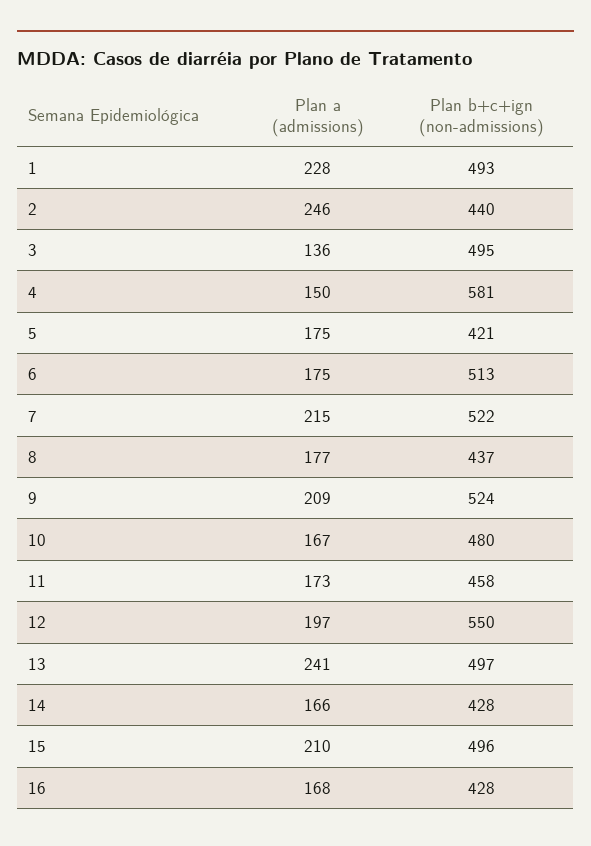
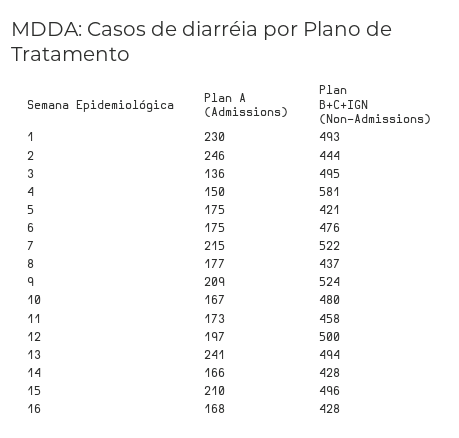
Plan a (admissions), 1: 228 -> 230
Plan b+c+ign (non-admissions), 2: 440 -> 444
Plan b+c+ign (non-admissions), 6: 513 -> 476
Plan b+c+ign (non-admissions), 12: 550 -> 500
Plan b+c+ign (non-admissions), 13: 497 -> 494

